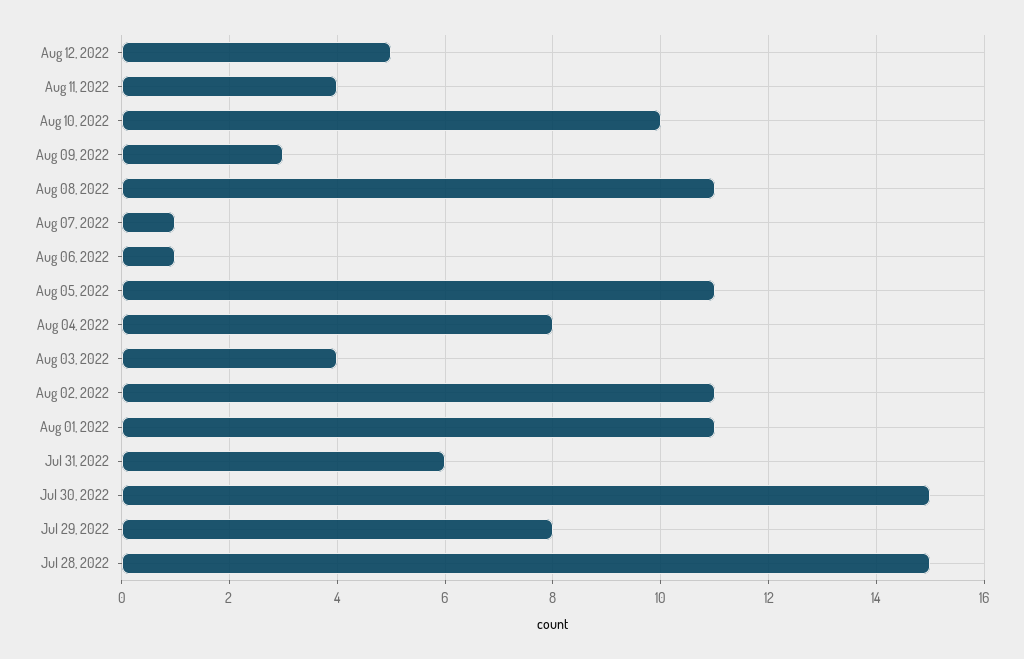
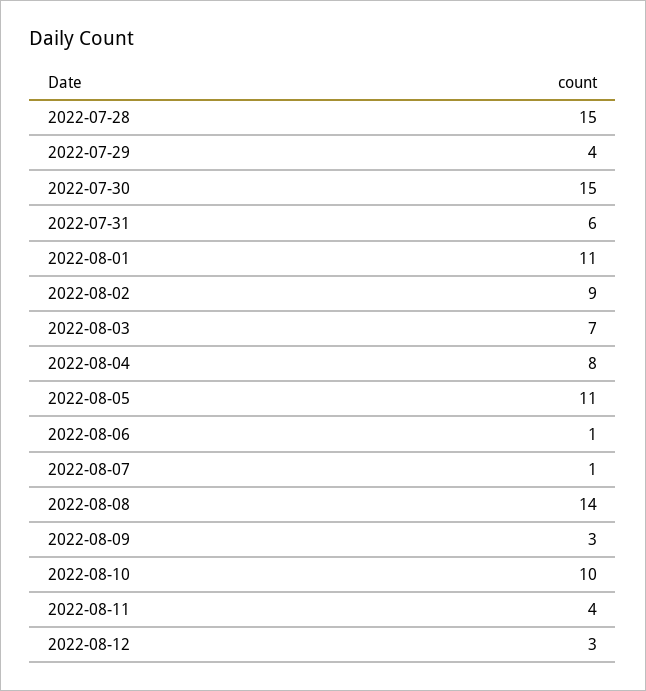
Aug 12, 2022: 5 -> 3
Aug 08, 2022: 11 -> 14
Aug 03, 2022: 4 -> 7
Aug 02, 2022: 11 -> 9
Jul 29, 2022: 8 -> 4

